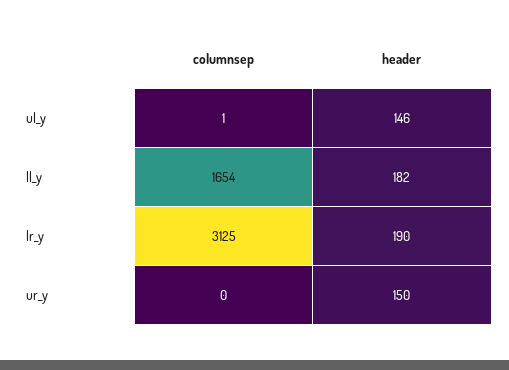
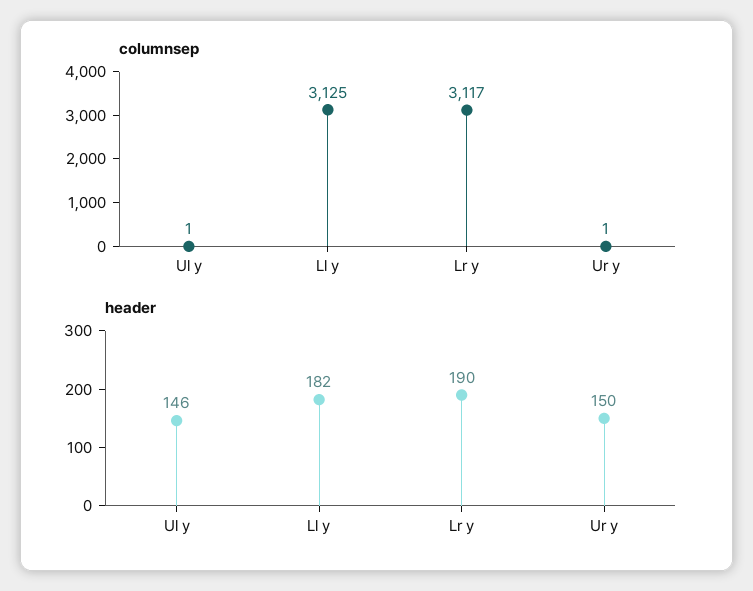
columnsep, ll_y: 1654 -> 3125
columnsep, lr_y: 3125 -> 3117
columnsep, ur_y: 0 -> 1

